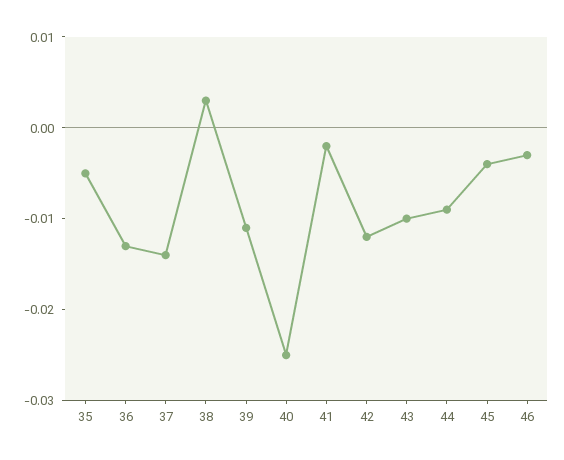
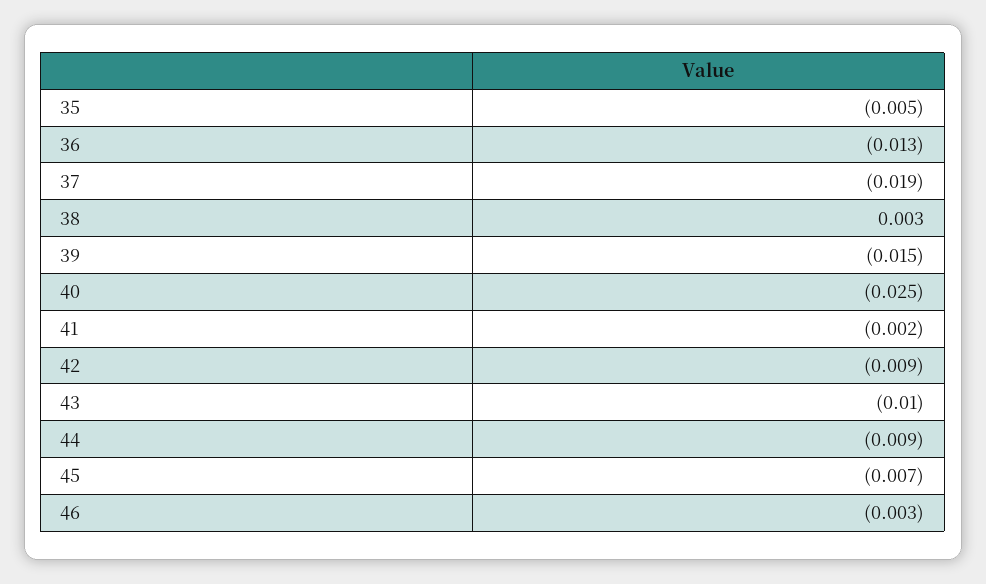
37: -0.014 -> -0.019
39: -0.011 -> -0.015
42: -0.012 -> -0.009
45: -0.004 -> -0.007

